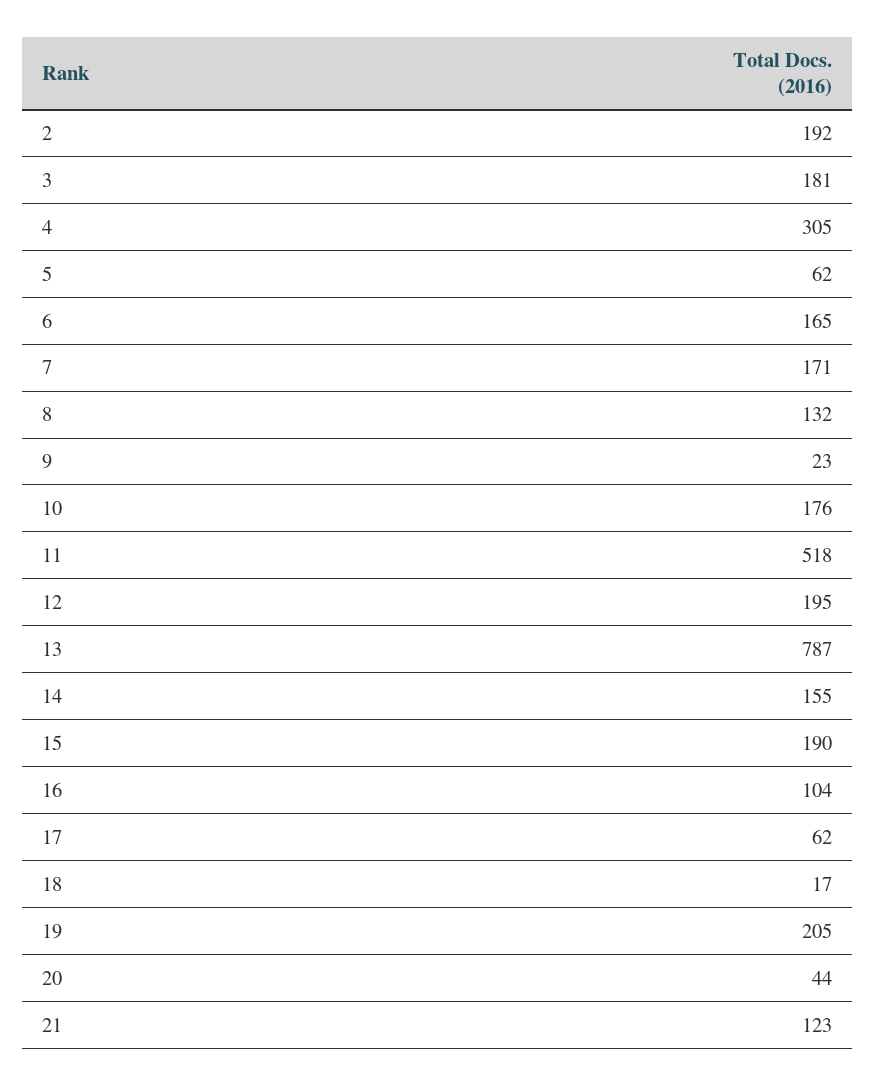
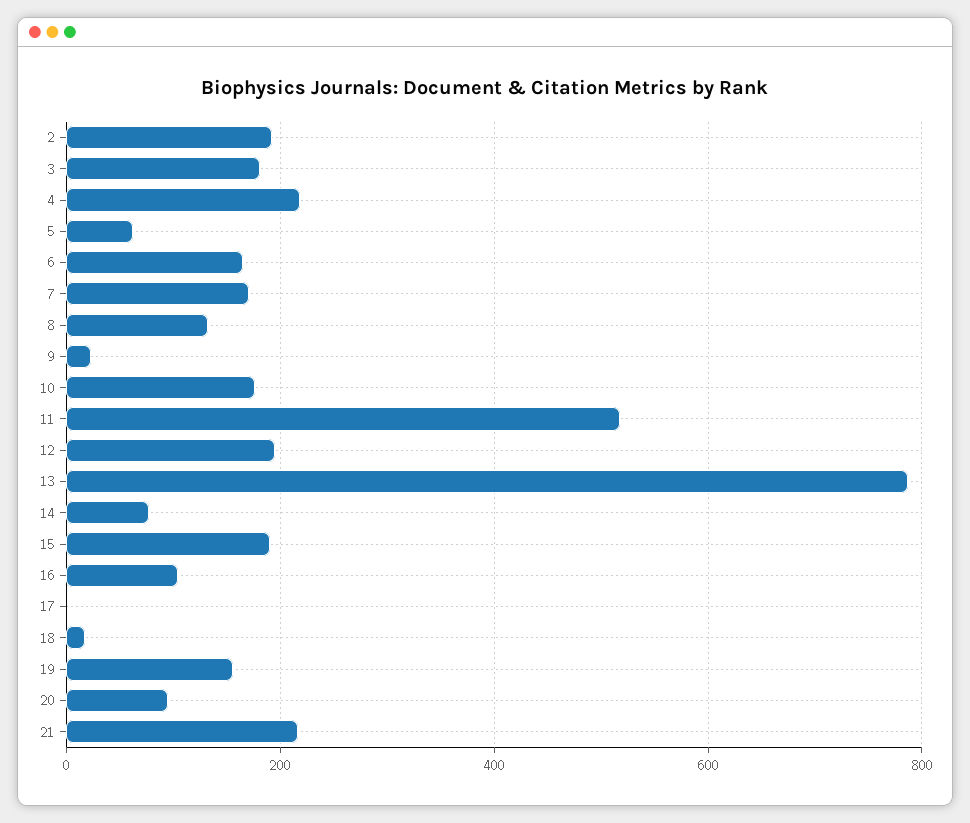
4: 305 -> 220
14: 155 -> 80
17: 62 -> 0
19: 205 -> 160
20: 44 -> 100
21: 123 -> 220

